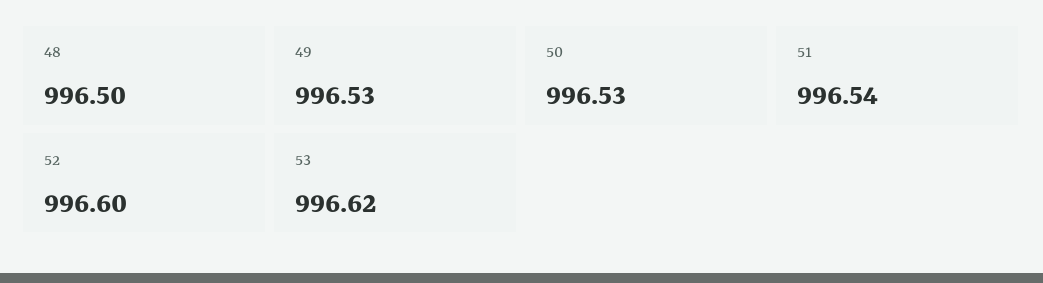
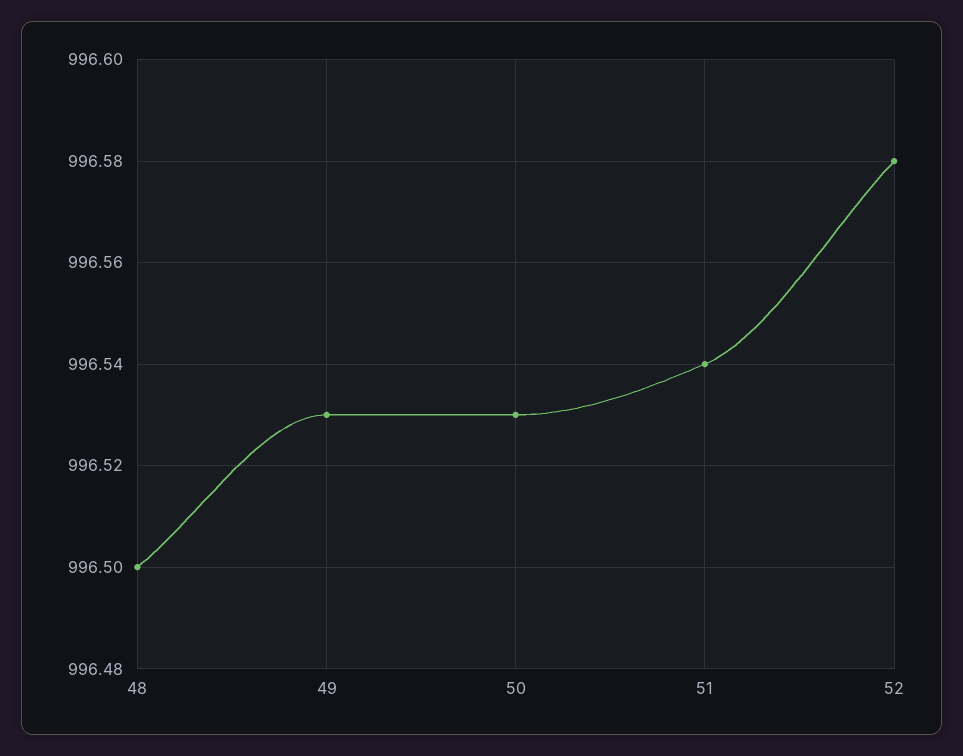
52: 996.6 -> 996.58
53: 996.62 -> none

